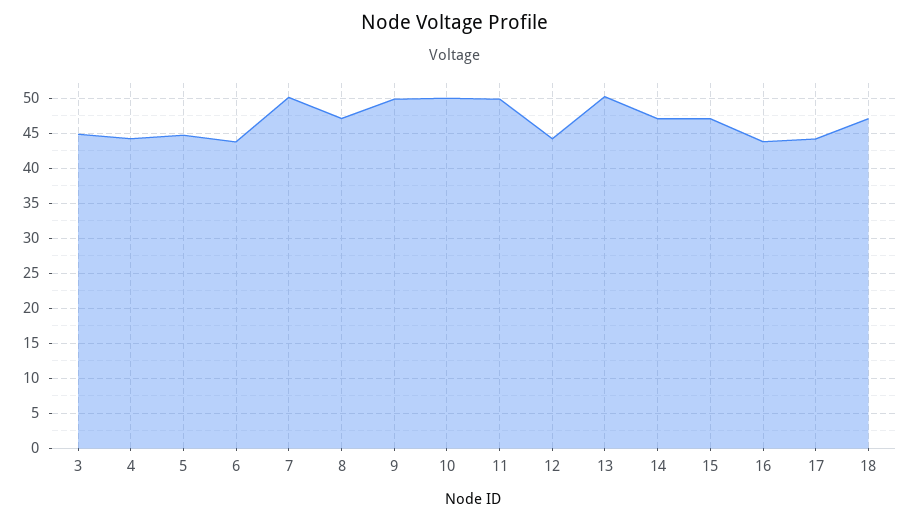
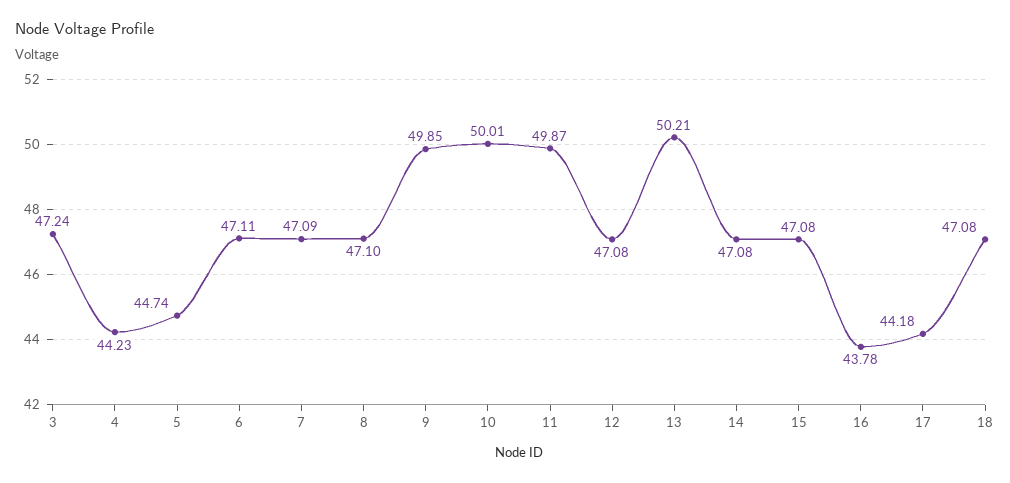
3: 45 -> 47.24
6: 44 -> 47.11
7: 50 -> 47.09
12: 44 -> 47.08

